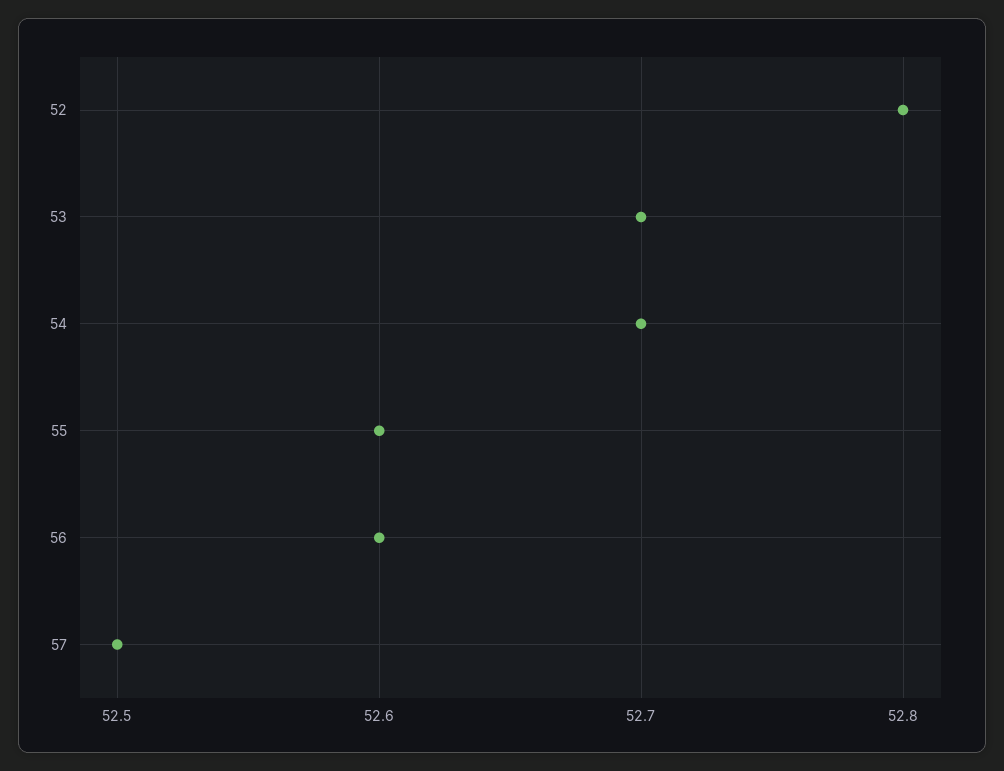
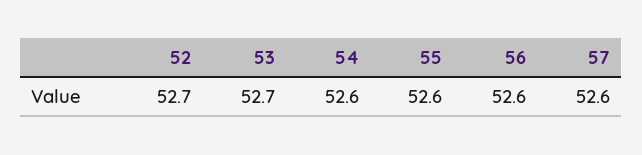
52: 52.8 -> 52.7
54: 52.7 -> 52.6
57: 52.5 -> 52.6

